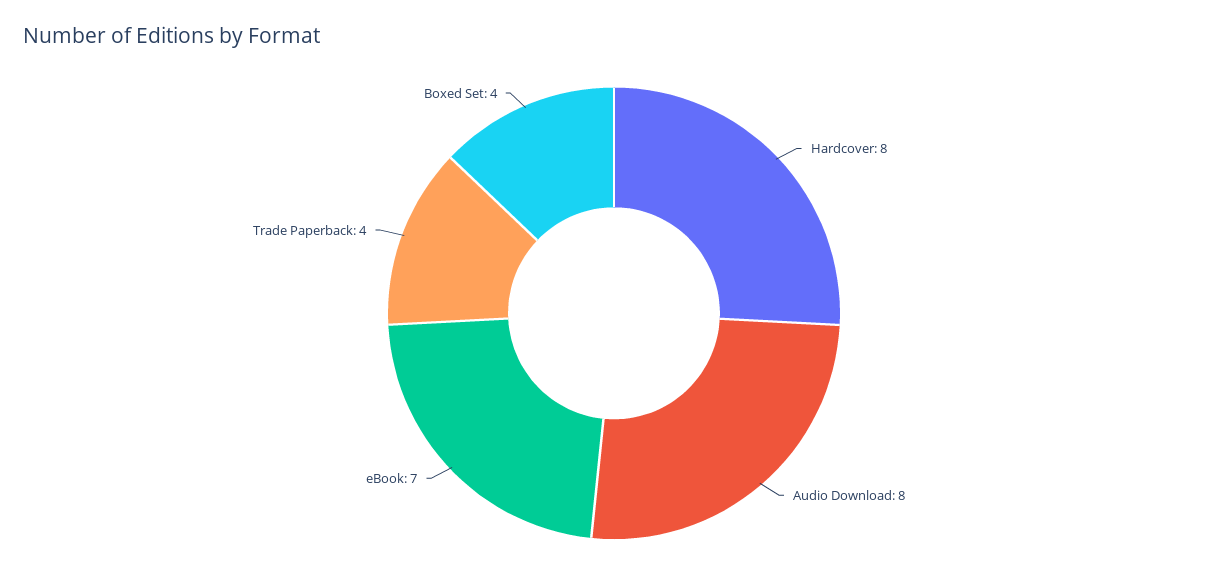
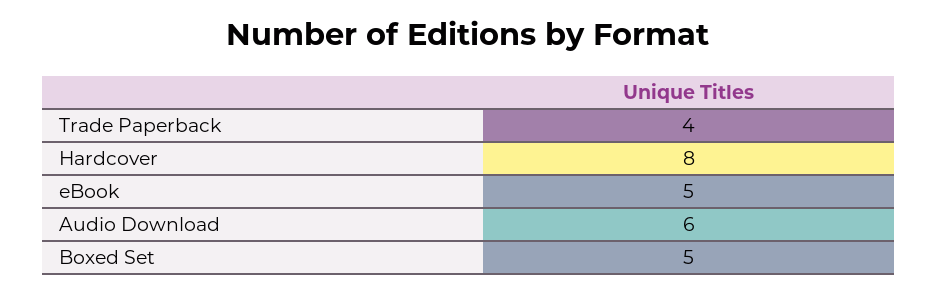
Audio Download: 8 -> 6
eBook: 7 -> 5
Boxed Set: 4 -> 5

